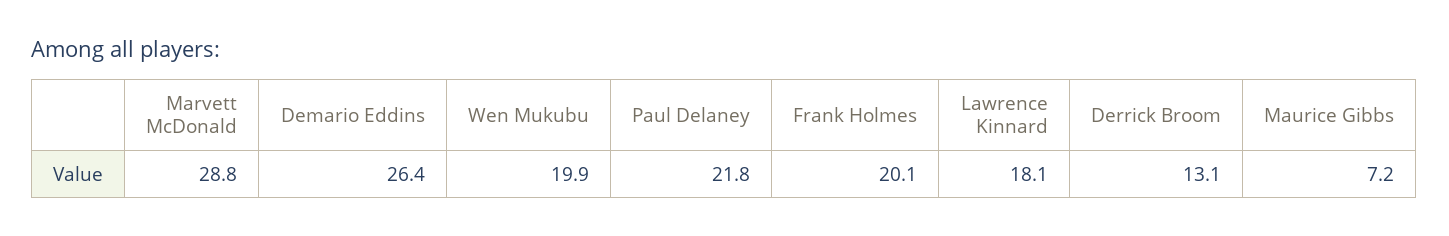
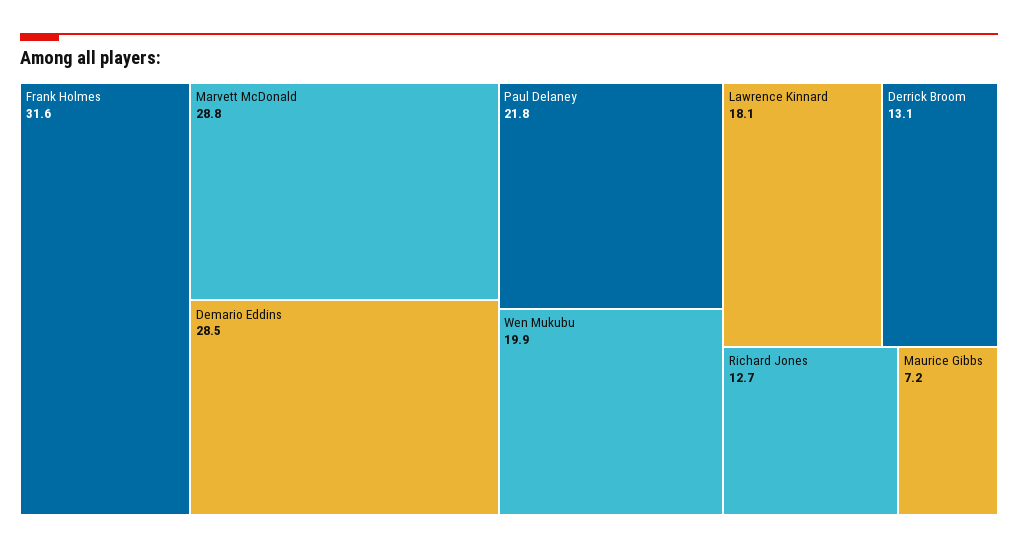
Demario Eddins: 26.4 -> 28.5
Frank Holmes: 20.1 -> 31.6
Richard Jones: none -> 12.7

